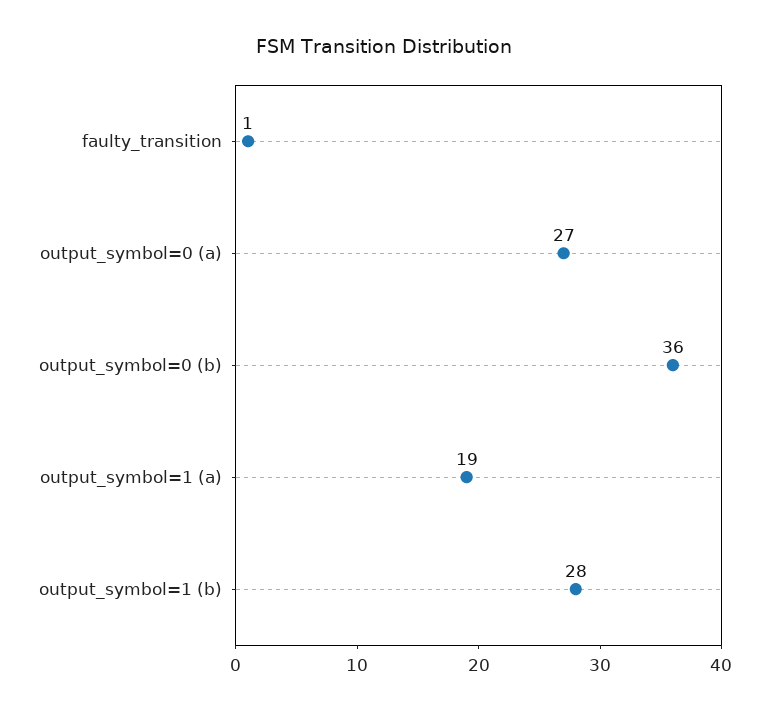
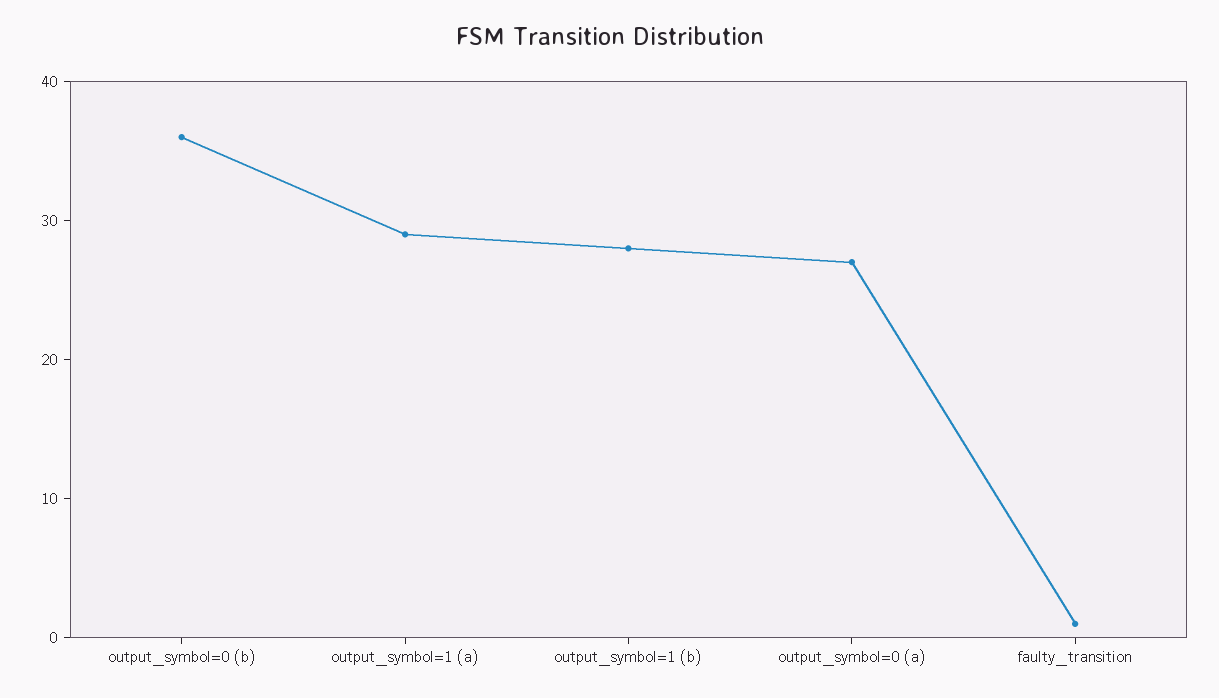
output_symbol=1 (a): 19 -> 29

